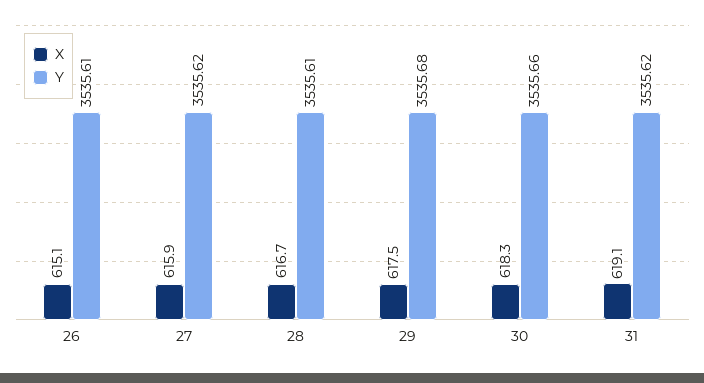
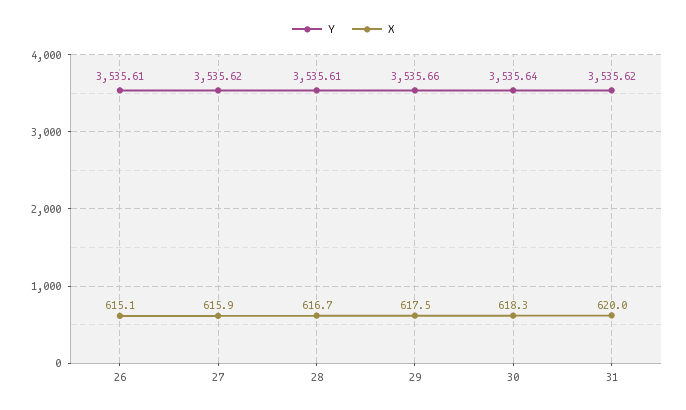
Y, 29: 3535.68 -> 3535.66
Y, 30: 3535.66 -> 3535.64
X, 31: 619.1 -> 620

